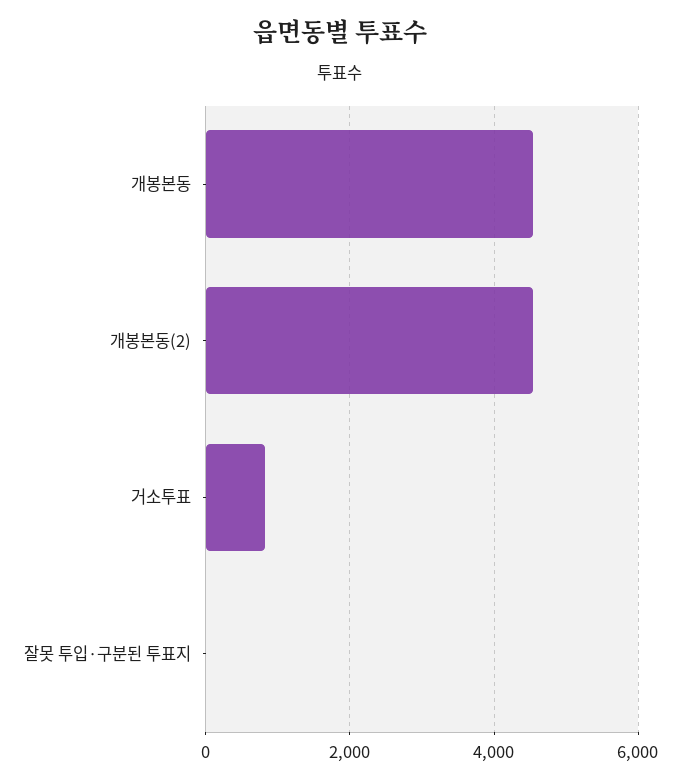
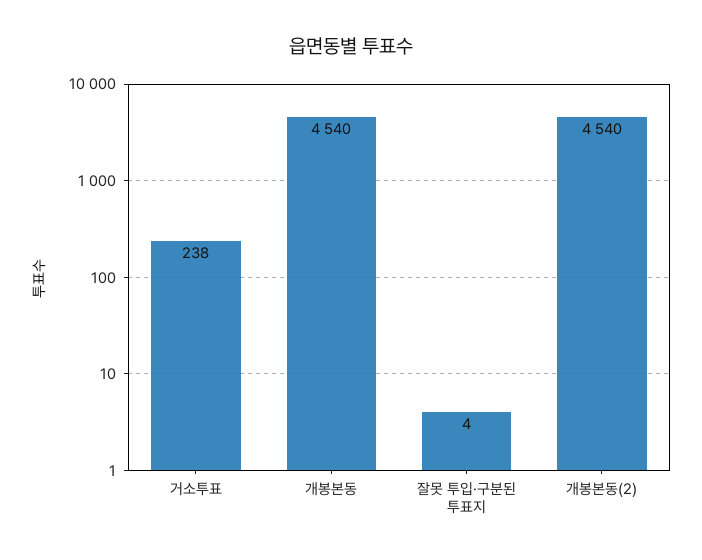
거소투표: 800 -> 238

